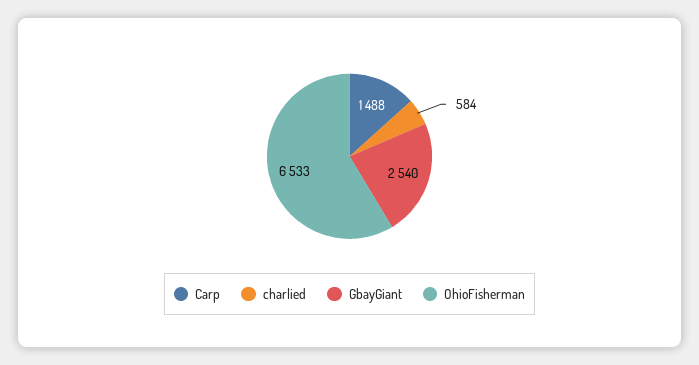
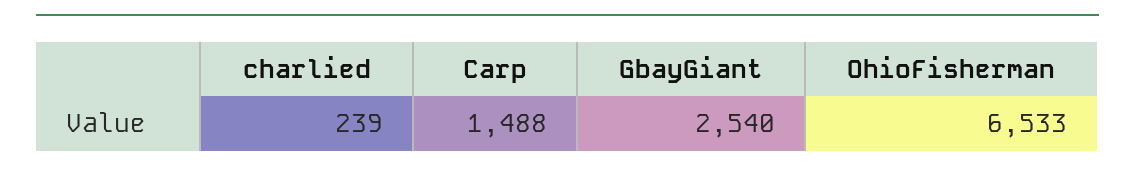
charlied: 584 -> 239

